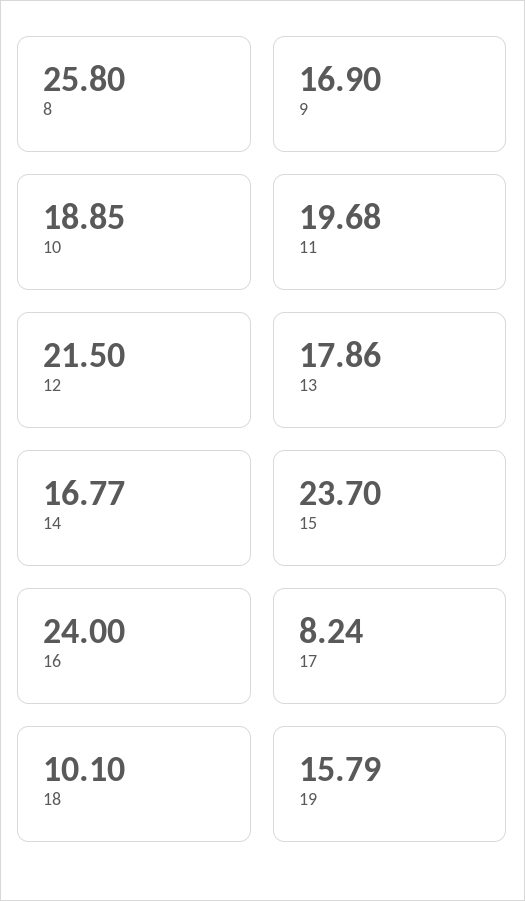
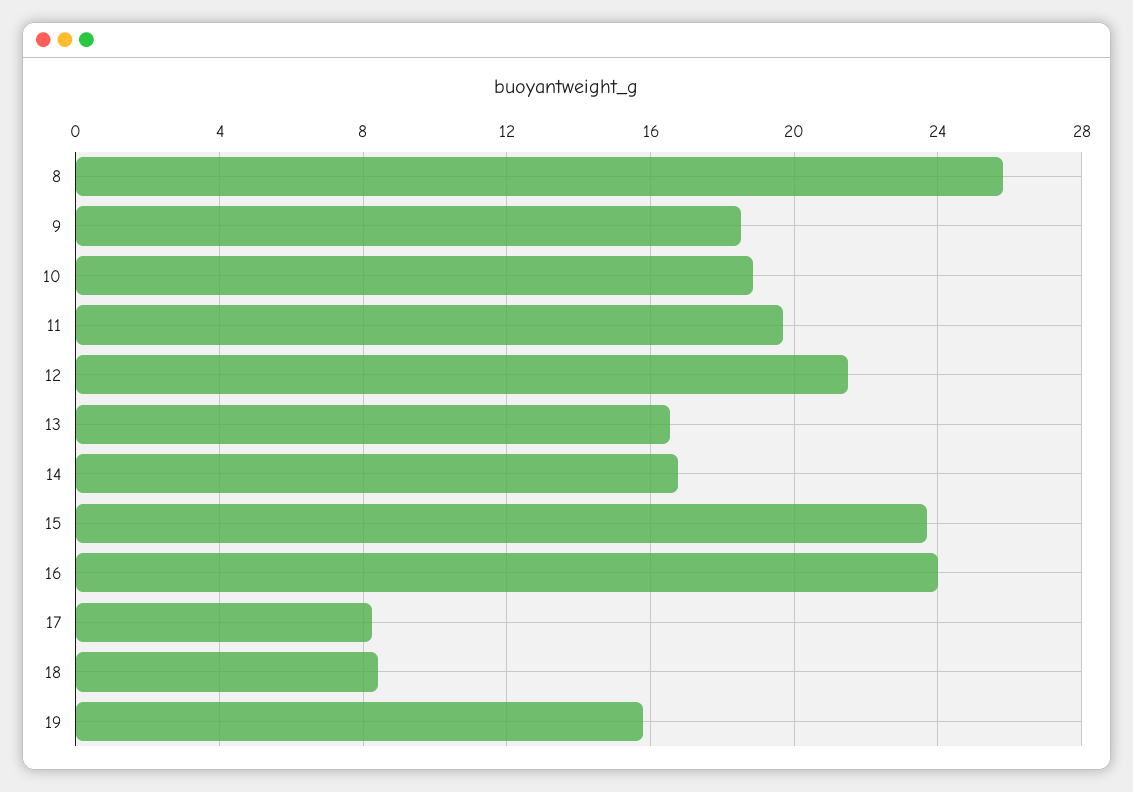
9: 16.9 -> 18.5
13: 17.86 -> 16.5
18: 10.1 -> 8.5

